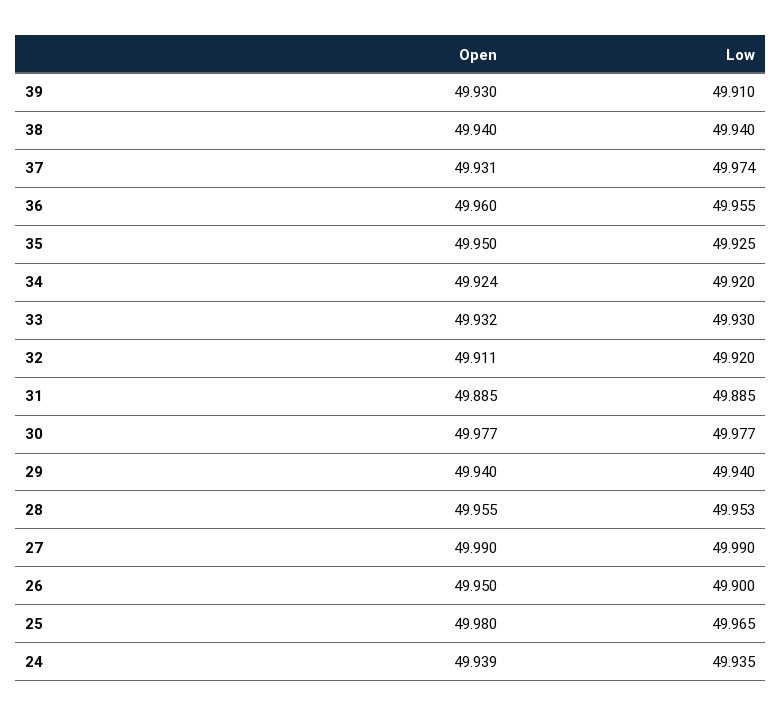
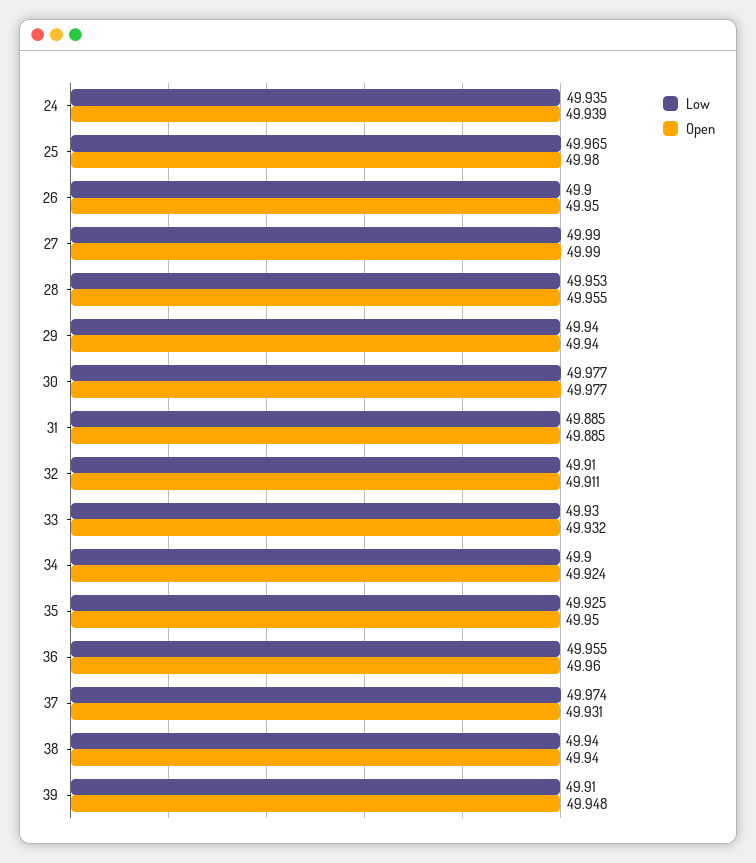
Open, 39: 49.93 -> 49.948
Low, 34: 49.92 -> 49.9
Low, 32: 49.92 -> 49.91

